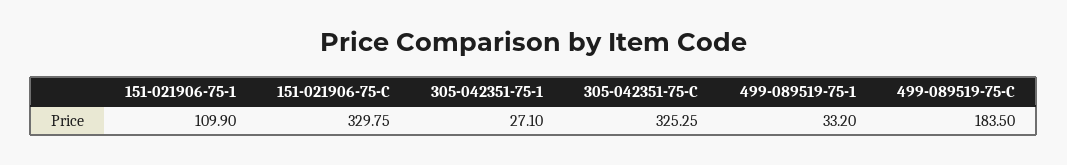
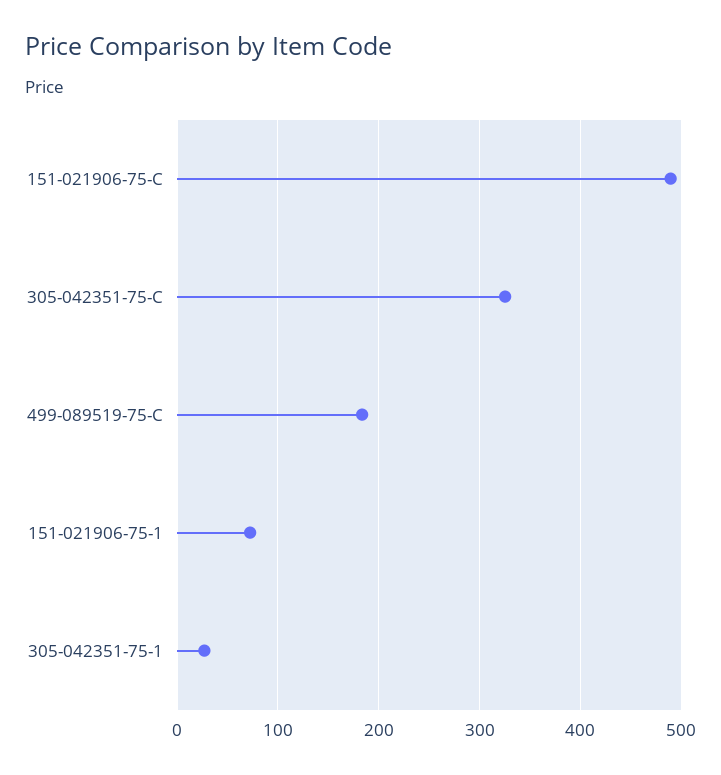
151-021906-75-1: 109.9 -> 70
151-021906-75-C: 329.75 -> 490
499-089519-75-1: 33.2 -> none

